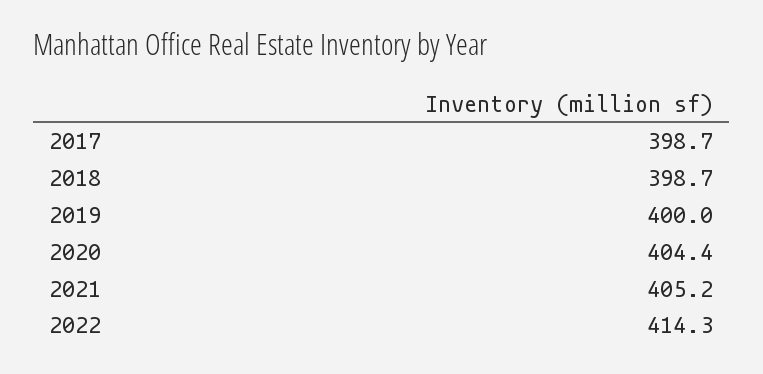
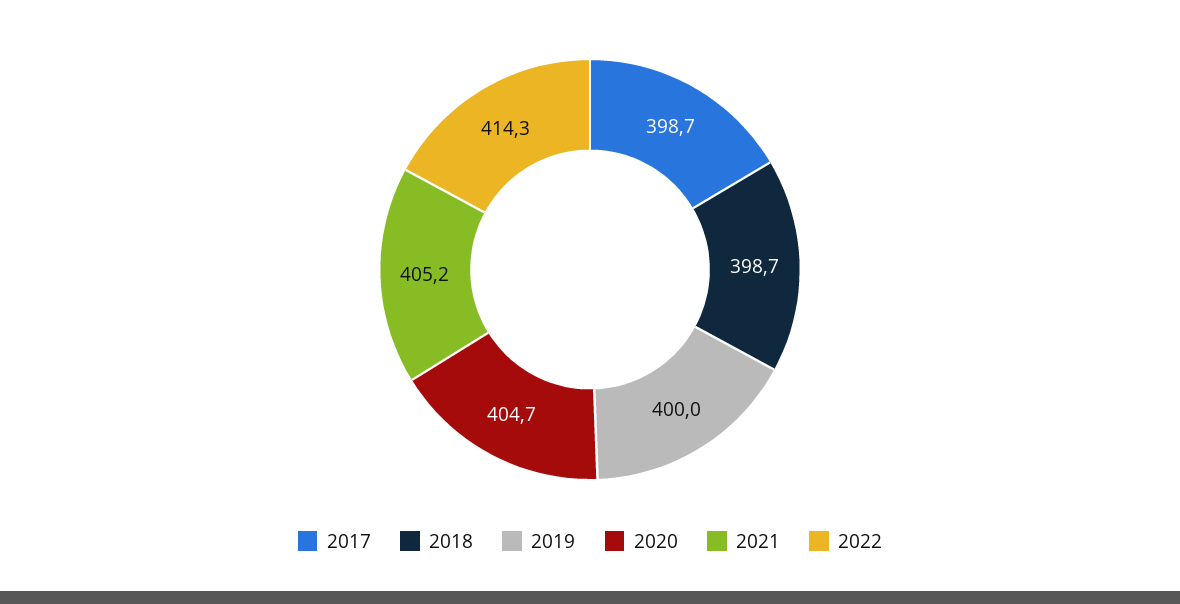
2020: 404.4 -> 404.7

